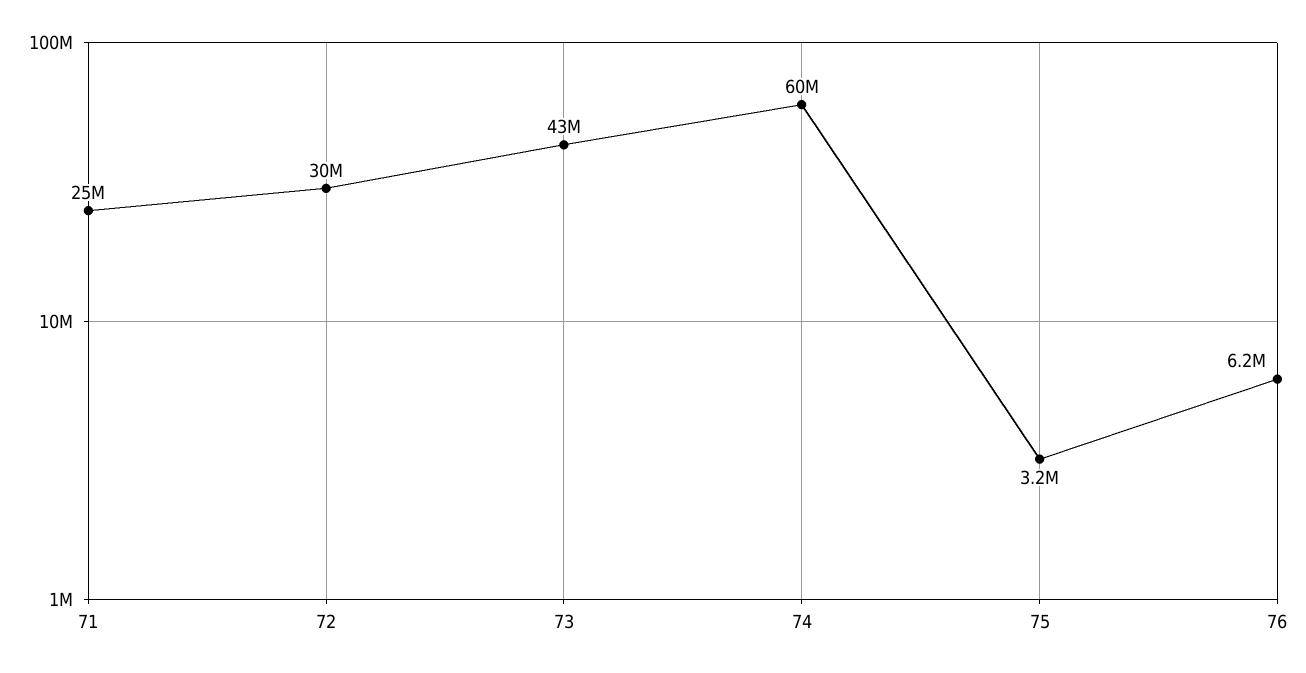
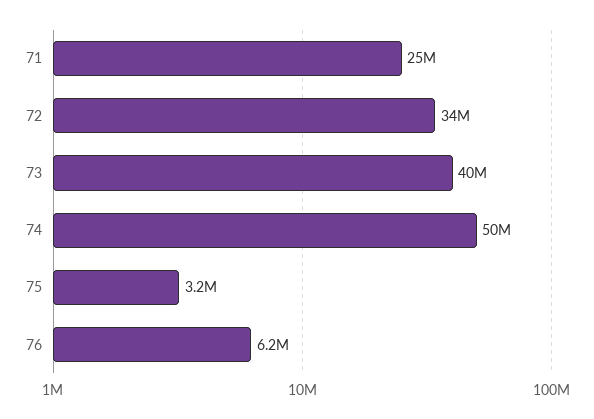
72: 30000000 -> 34000000
73: 43000000 -> 40000000
74: 60000000 -> 50000000

